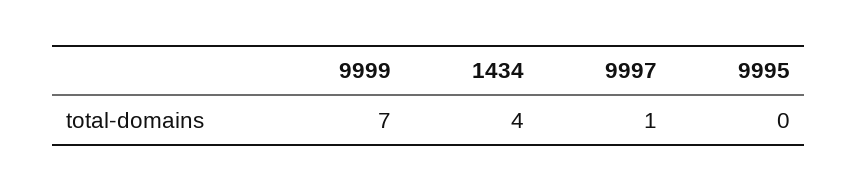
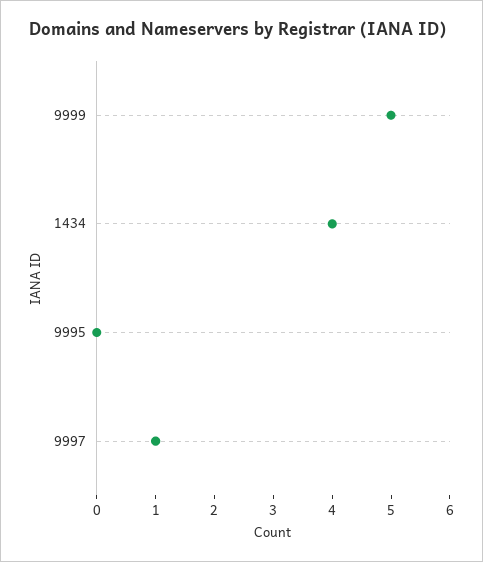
9999: 7 -> 5

